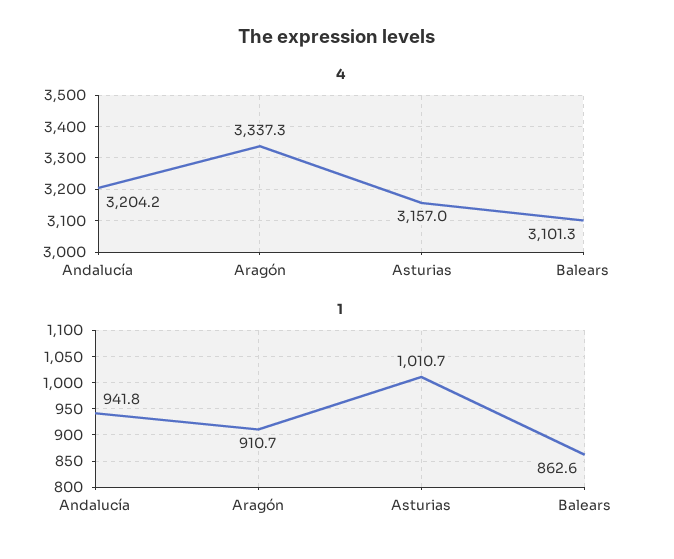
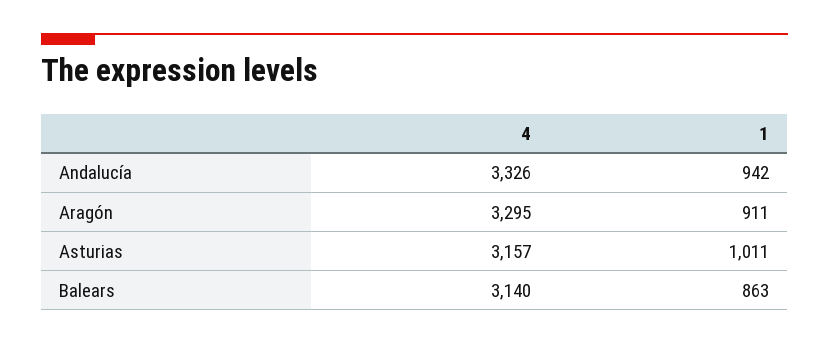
4, Andalucía: 3204.2 -> 3326
4, Aragón: 3337.3 -> 3295
4, Balears: 3101.3 -> 3140

